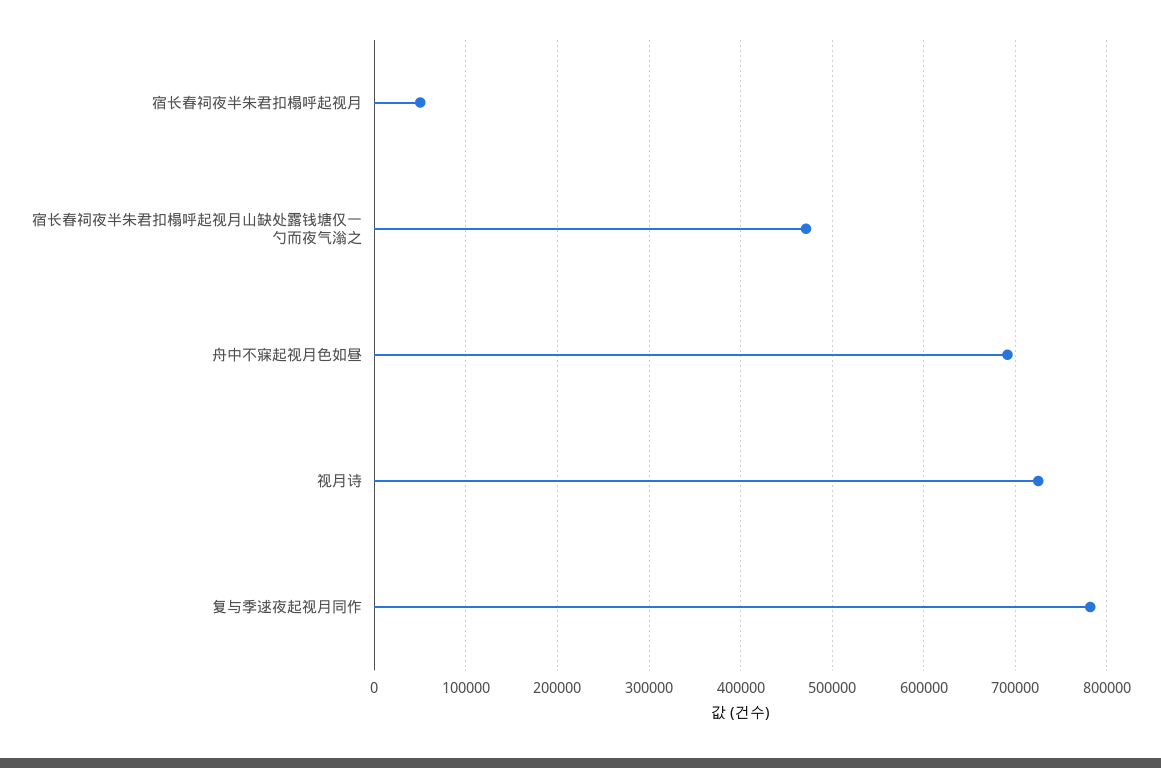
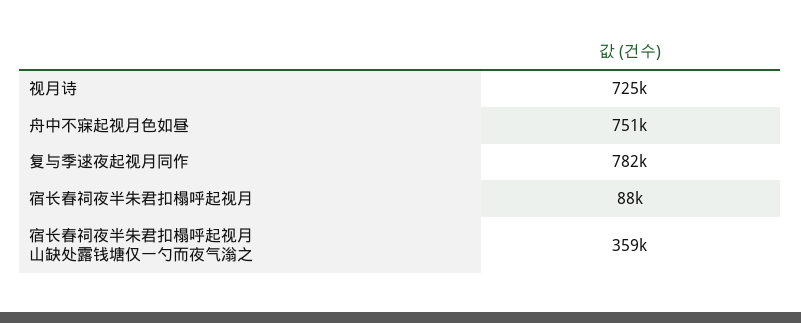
宿长春祠夜半朱君扣榻呼起视月: 50000 -> 88000
宿长春祠夜半朱君扣榻呼起视月山缺处露钱塘仅一勺而夜气滃之: 470000 -> 359000
舟中不寐起视月色如昼: 690000 -> 751000

